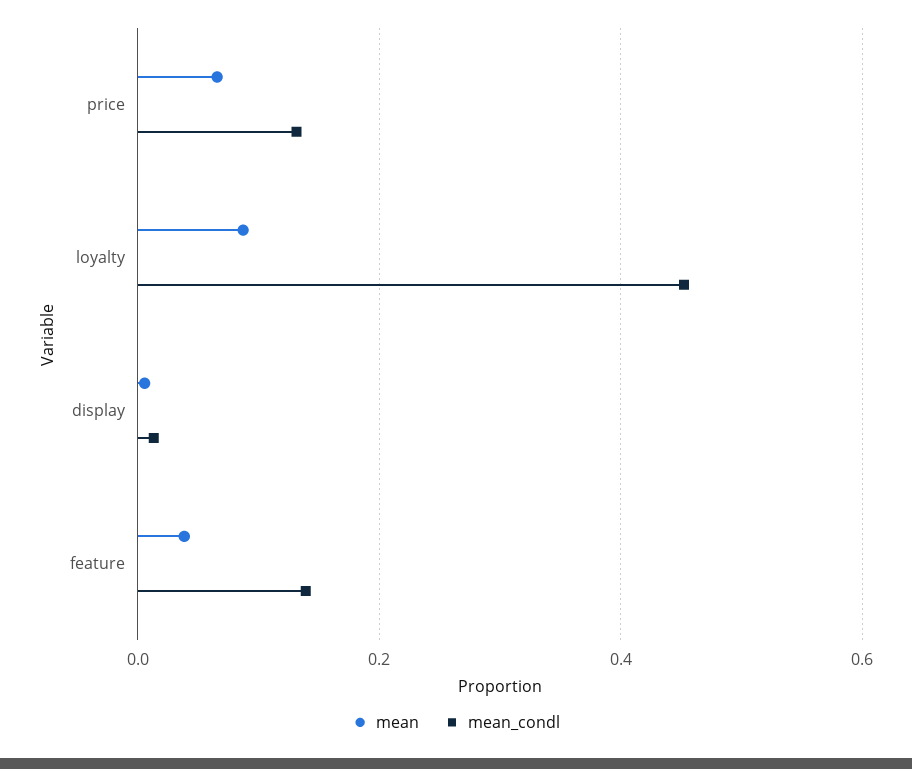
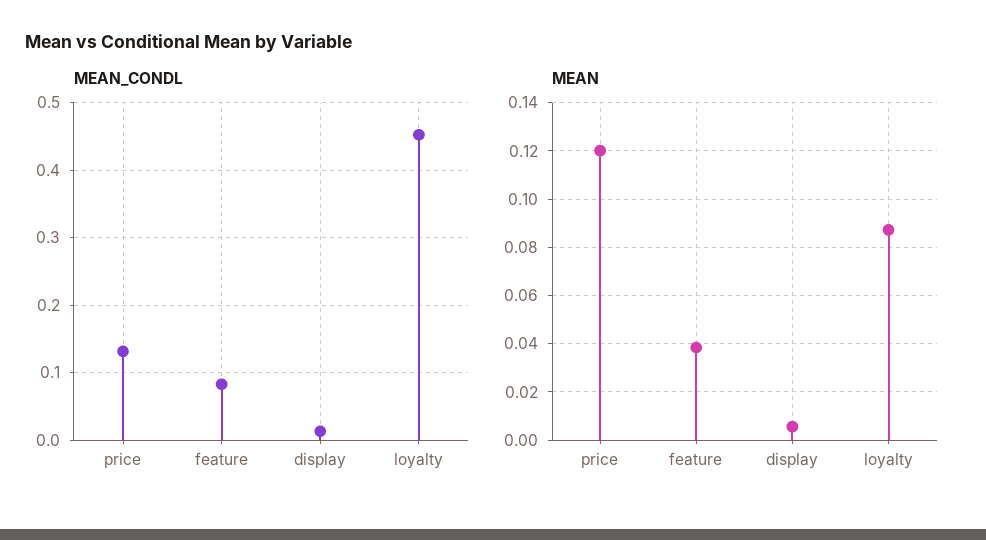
mean, price: 0.06 -> 0.12
mean_condl, feature: 0.14 -> 0.08

